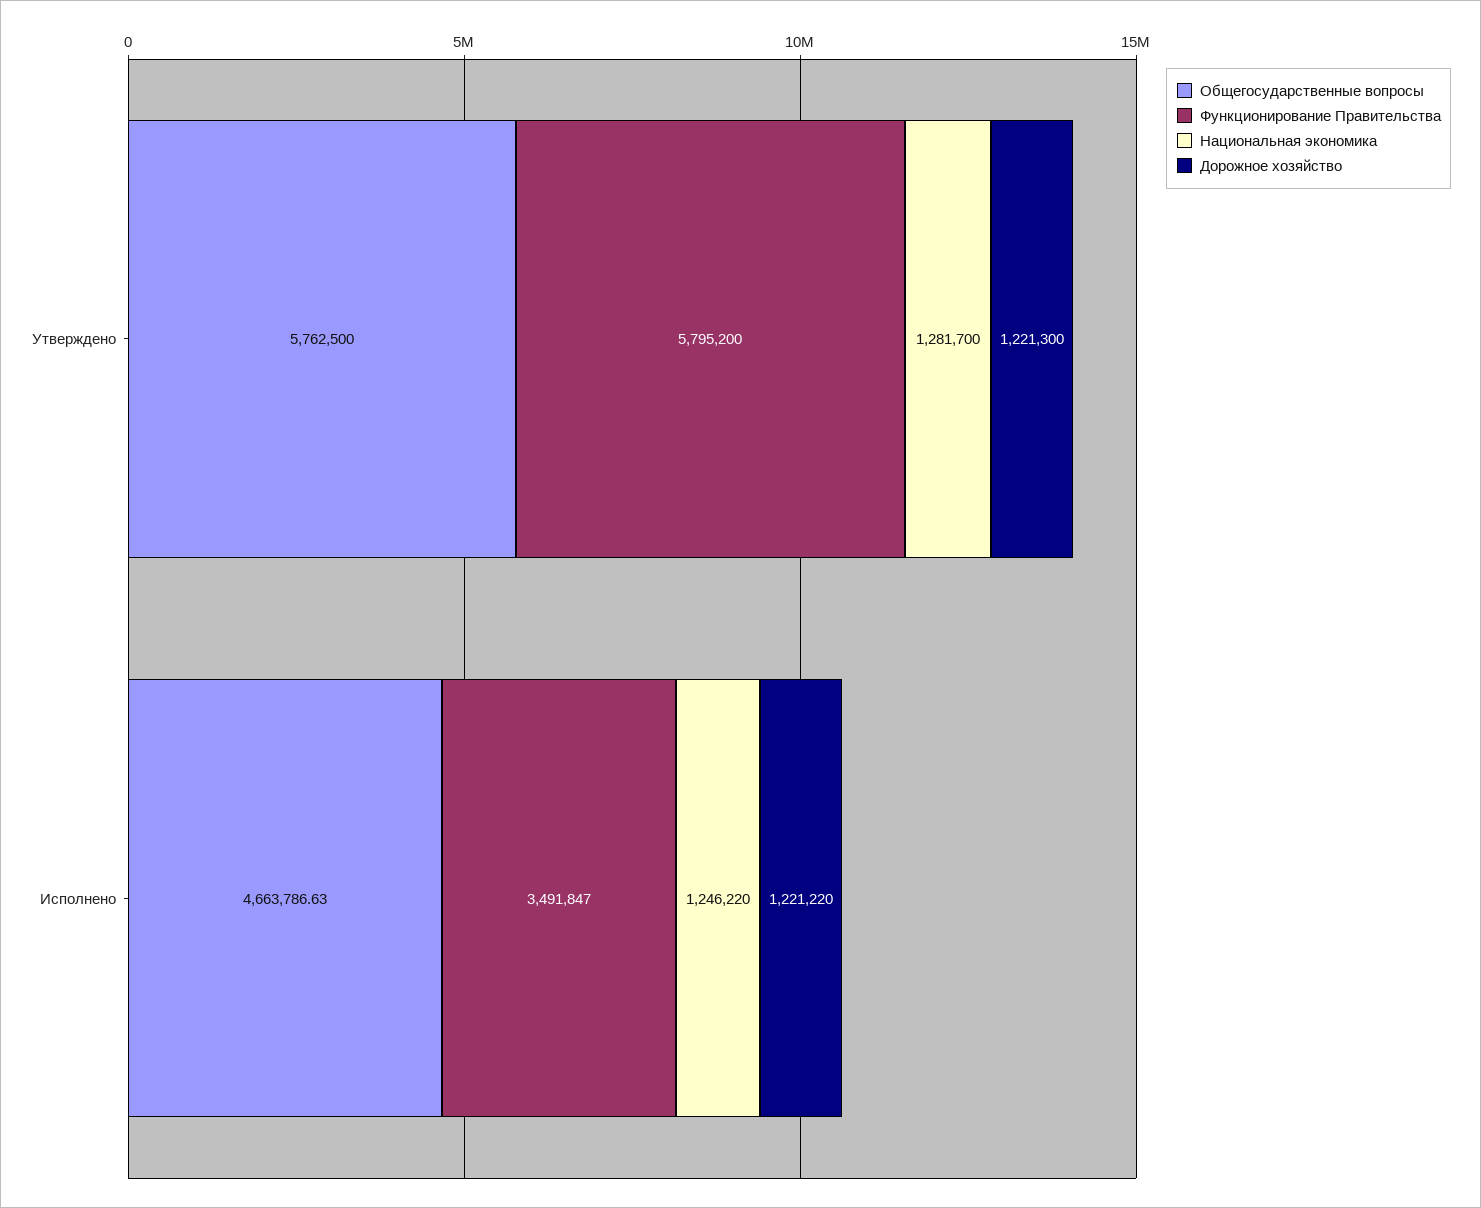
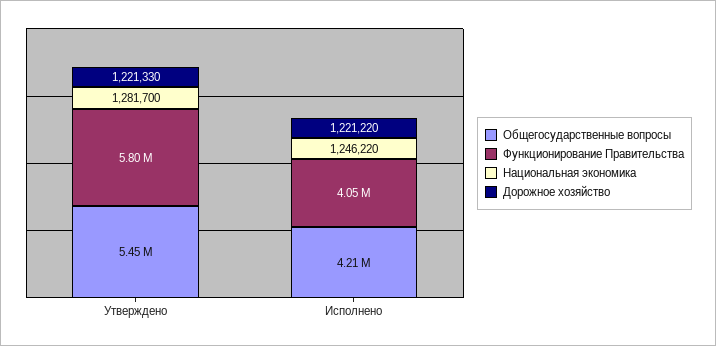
Общегосударственные вопросы, Утверждено: 5762500 -> 5450000
Дорожное хозяйство, Утверждено: 1221300 -> 1221330
Общегосударственные вопросы, Исполнено: 4663786.63 -> 4210000
Функционирование Правительства, Исполнено: 3491847 -> 4050000

